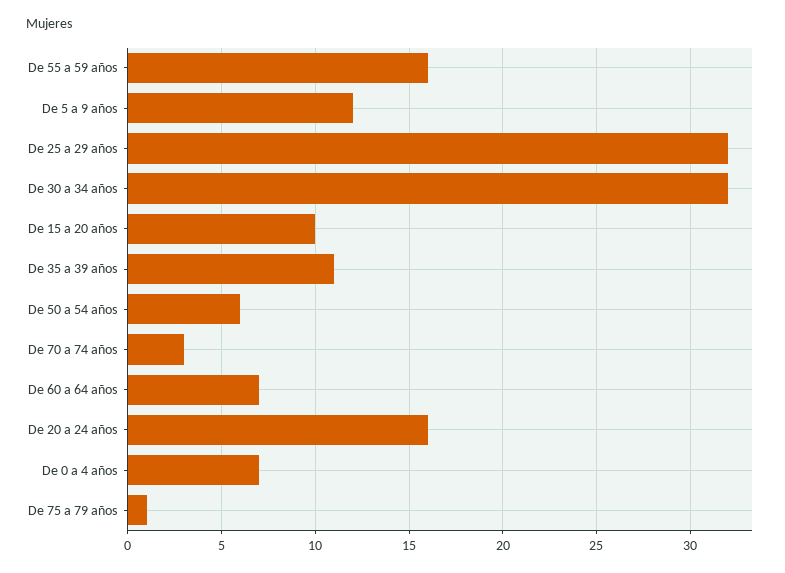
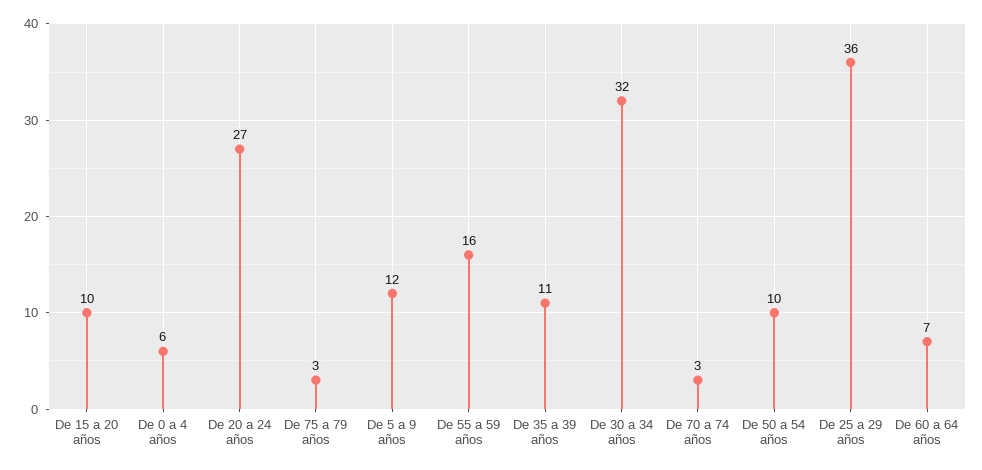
De 25 a 29 años: 32 -> 36
De 50 a 54 años: 6 -> 10
De 20 a 24 años: 16 -> 27
De 0 a 4 años: 7 -> 6
De 75 a 79 años: 1 -> 3

